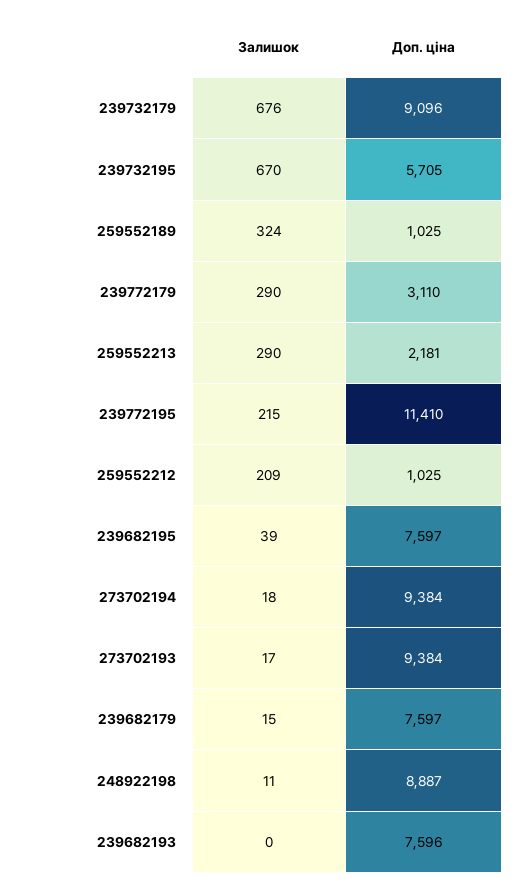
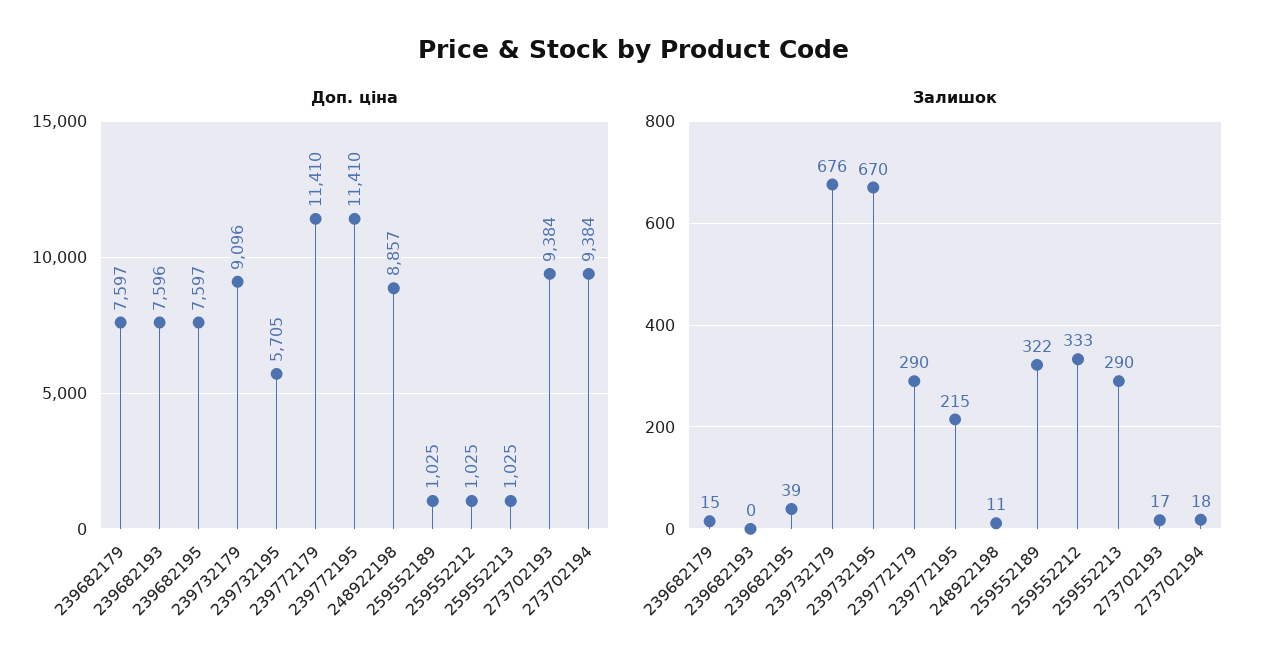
Залишок, 259552189: 324 -> 322
Доп. ціна, 239772179: 3110 -> 11410
Доп. ціна, 259552213: 2181 -> 1025
Залишок, 259552212: 209 -> 333
Доп. ціна, 248922198: 8887 -> 8857

